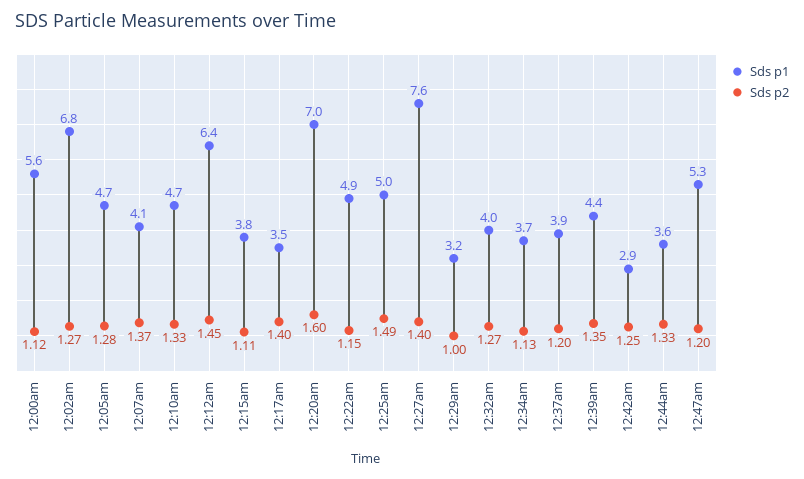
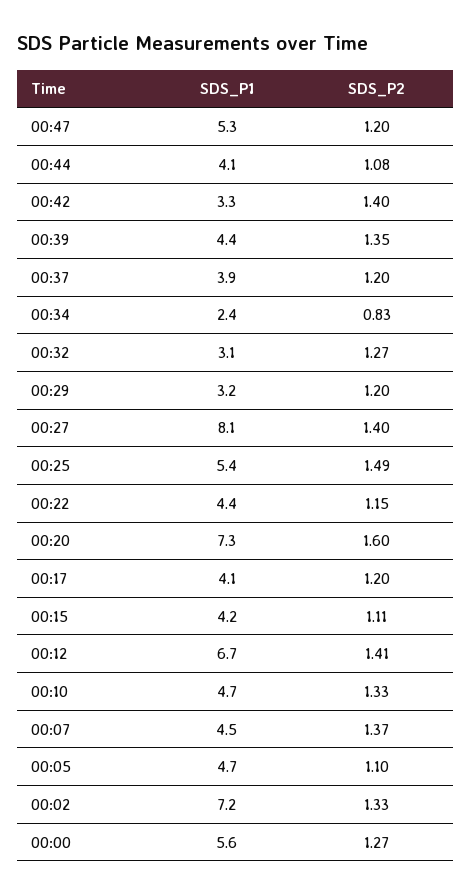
Sds p2, 12:00am: 1.12 -> 1.27
Sds p1, 12:02am: 6.8 -> 7.2
Sds p2, 12:02am: 1.27 -> 1.33
Sds p2, 12:05am: 1.28 -> 1.1
Sds p1, 12:07am: 4.1 -> 4.5
Sds p1, 12:12am: 6.4 -> 6.7
Sds p2, 12:12am: 1.45 -> 1.41
Sds p1, 12:15am: 3.8 -> 4.2
Sds p1, 12:17am: 3.5 -> 4.1
Sds p2, 12:17am: 1.4 -> 1.2
Sds p1, 12:20am: 7 -> 7.3
Sds p1, 12:22am: 4.9 -> 4.4
Sds p1, 12:25am: 5 -> 5.4
Sds p1, 12:27am: 7.6 -> 8.1
Sds p2, 12:29am: 1 -> 1.2
Sds p1, 12:32am: 4 -> 3.1
Sds p1, 12:34am: 3.7 -> 2.4
Sds p2, 12:34am: 1.13 -> 0.83
Sds p1, 12:42am: 2.9 -> 3.3
Sds p2, 12:42am: 1.25 -> 1.4
Sds p1, 12:44am: 3.6 -> 4.1
Sds p2, 12:44am: 1.33 -> 1.08

